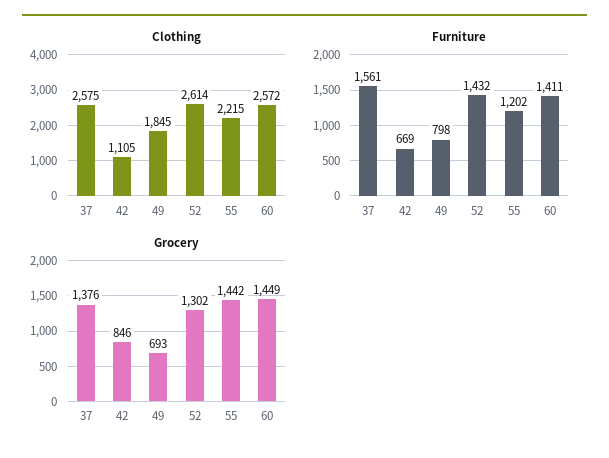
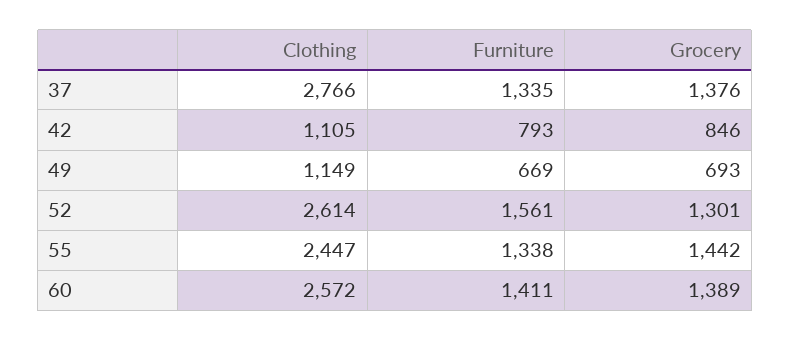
Clothing, 37: 2575 -> 2766
Clothing, 49: 1845 -> 1149
Clothing, 55: 2215 -> 2447
Furniture, 37: 1561 -> 1335
Furniture, 42: 669 -> 793
Furniture, 49: 798 -> 669
Furniture, 52: 1432 -> 1561
Furniture, 55: 1202 -> 1338
Grocery, 52: 1302 -> 1301
Grocery, 60: 1449 -> 1389

